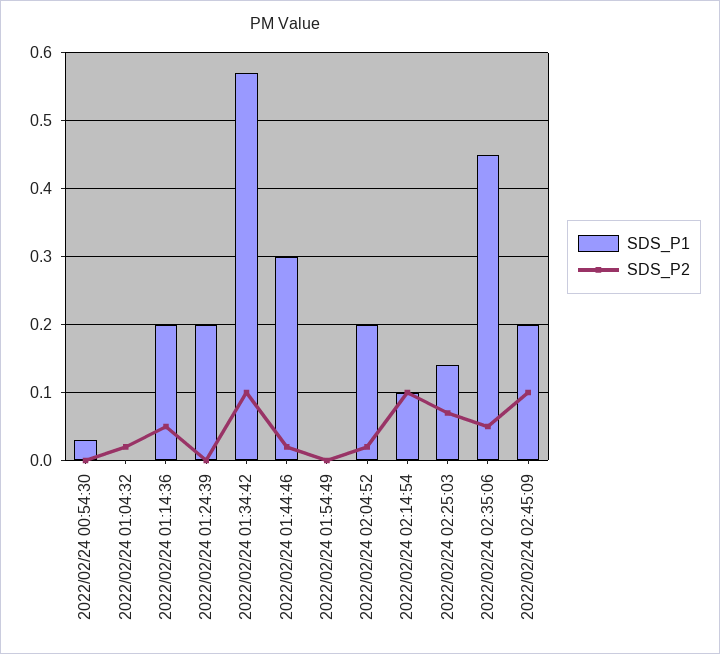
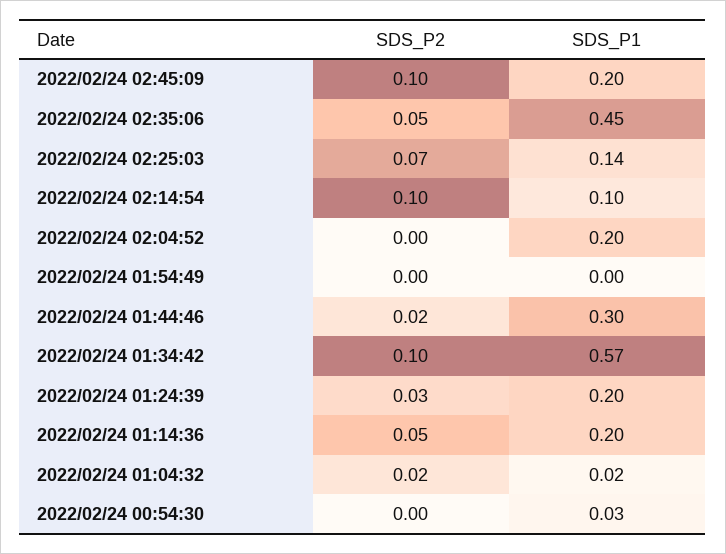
SDS_P1, 2022/02/24 01:04:32: 0 -> 0.02
SDS_P2, 2022/02/24 01:24:39: 0 -> 0.03
SDS_P2, 2022/02/24 02:04:52: 0.02 -> 0

